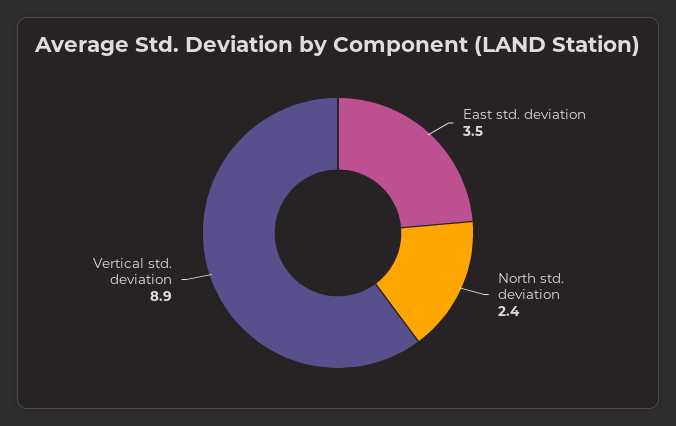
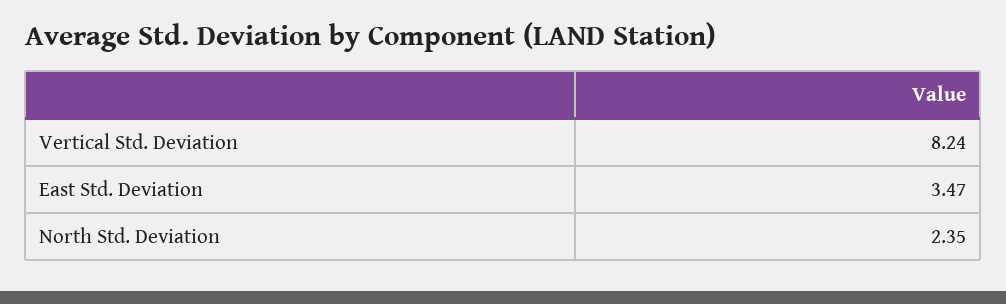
Vertical std. deviation: 8.9 -> 8.24

